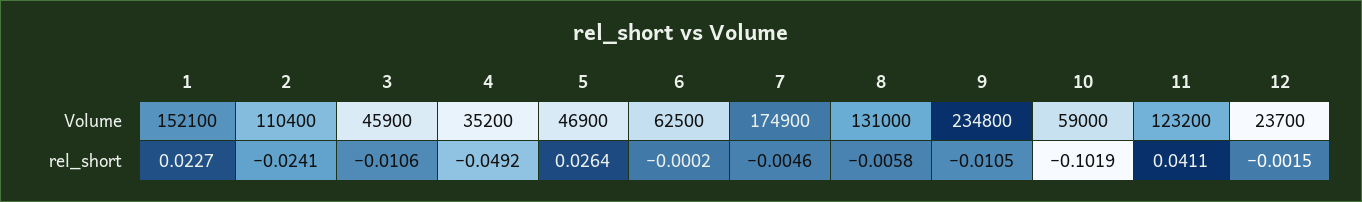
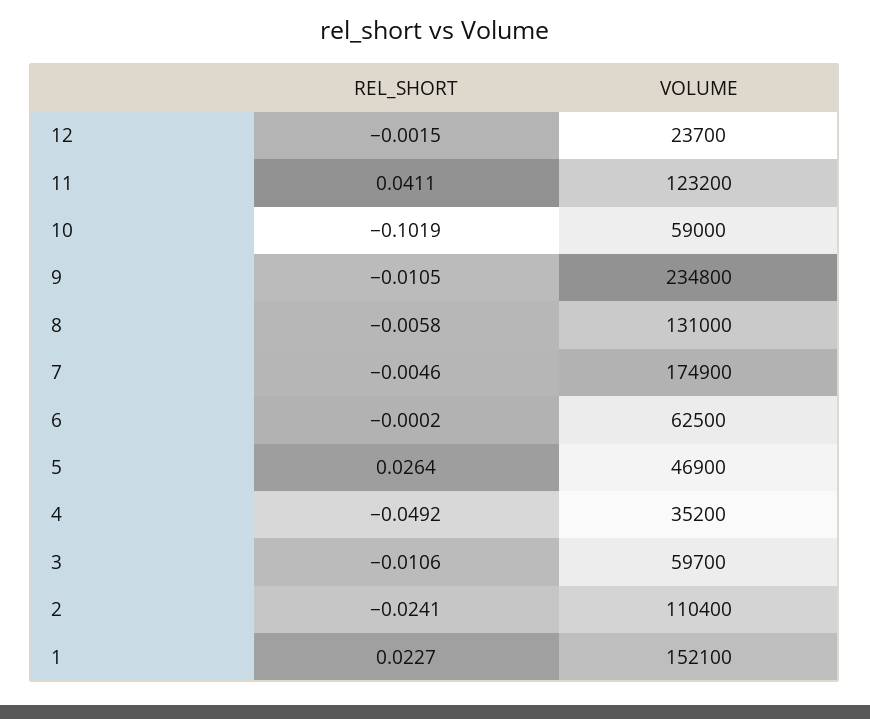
3, Volume: 45900 -> 59700

